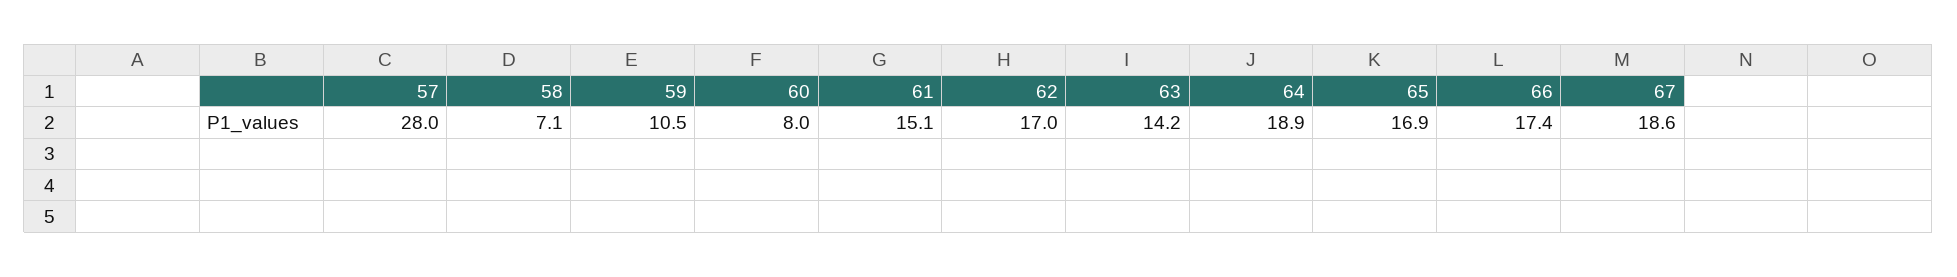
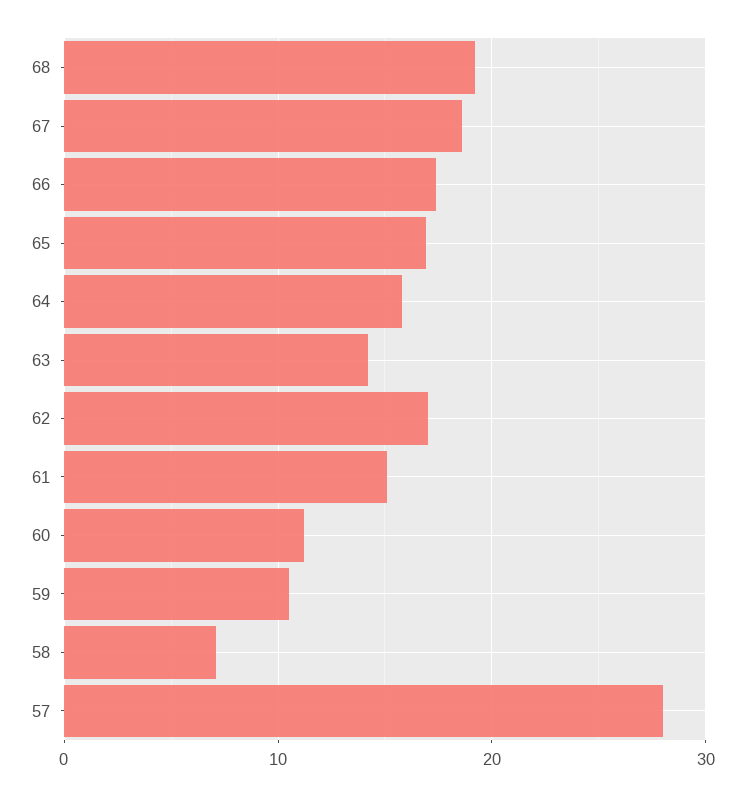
60: 8 -> 11
64: 18.9 -> 16
68: none -> 19

